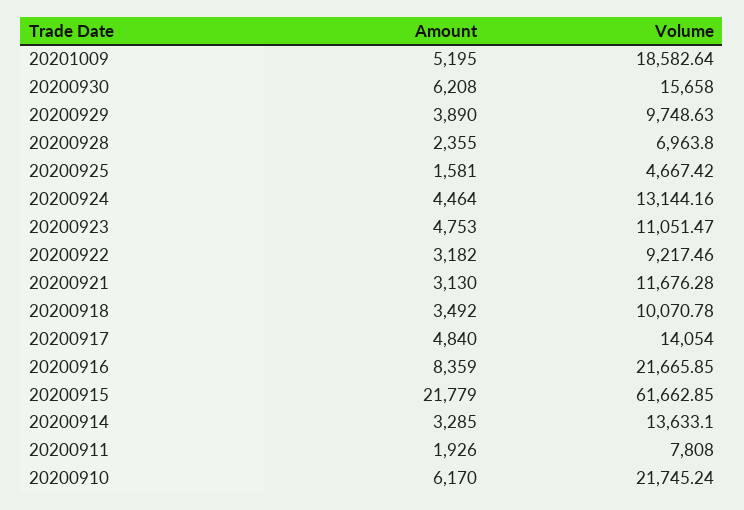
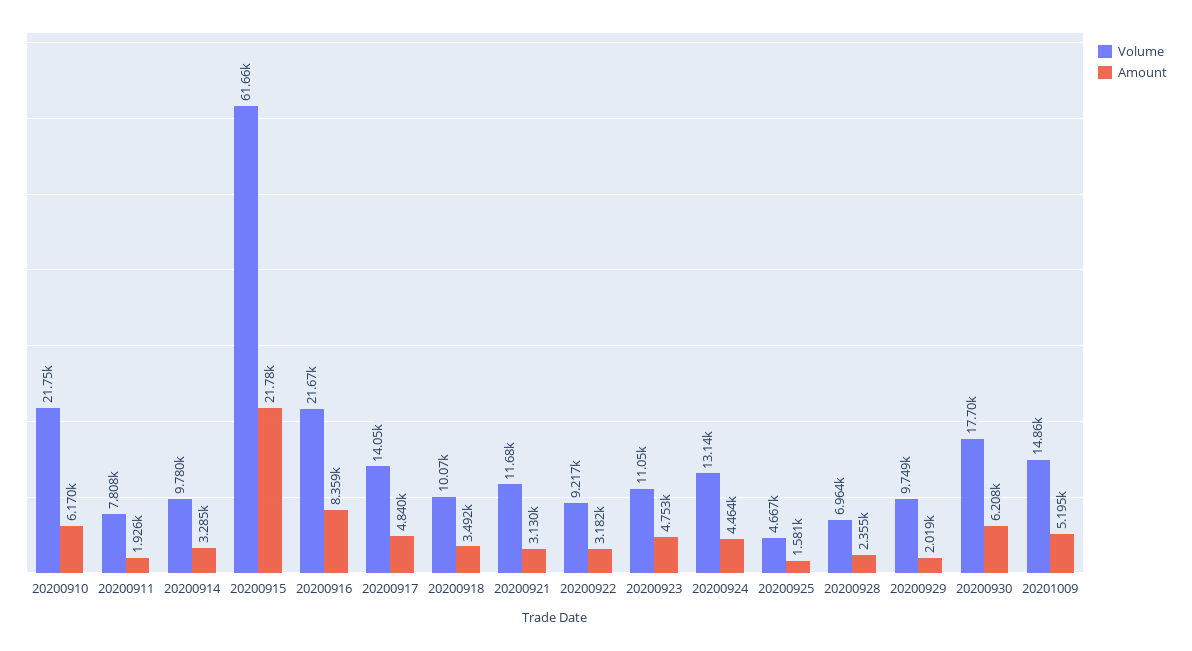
Volume, 20201009: 18582.64 -> 14860
Volume, 20200930: 15658 -> 17700
Amount, 20200929: 3890 -> 2019
Volume, 20200914: 13633.1 -> 9780

